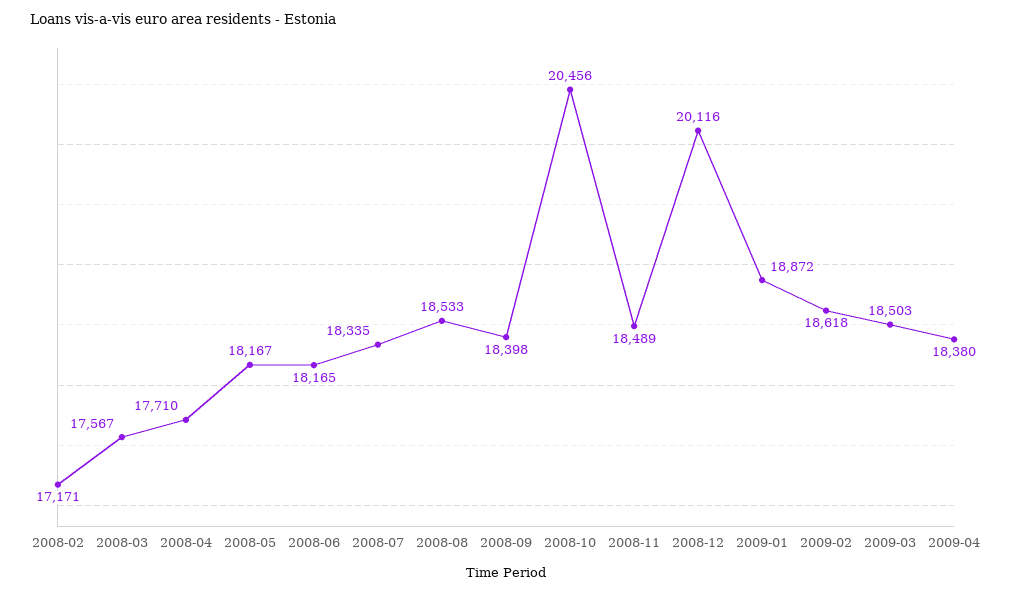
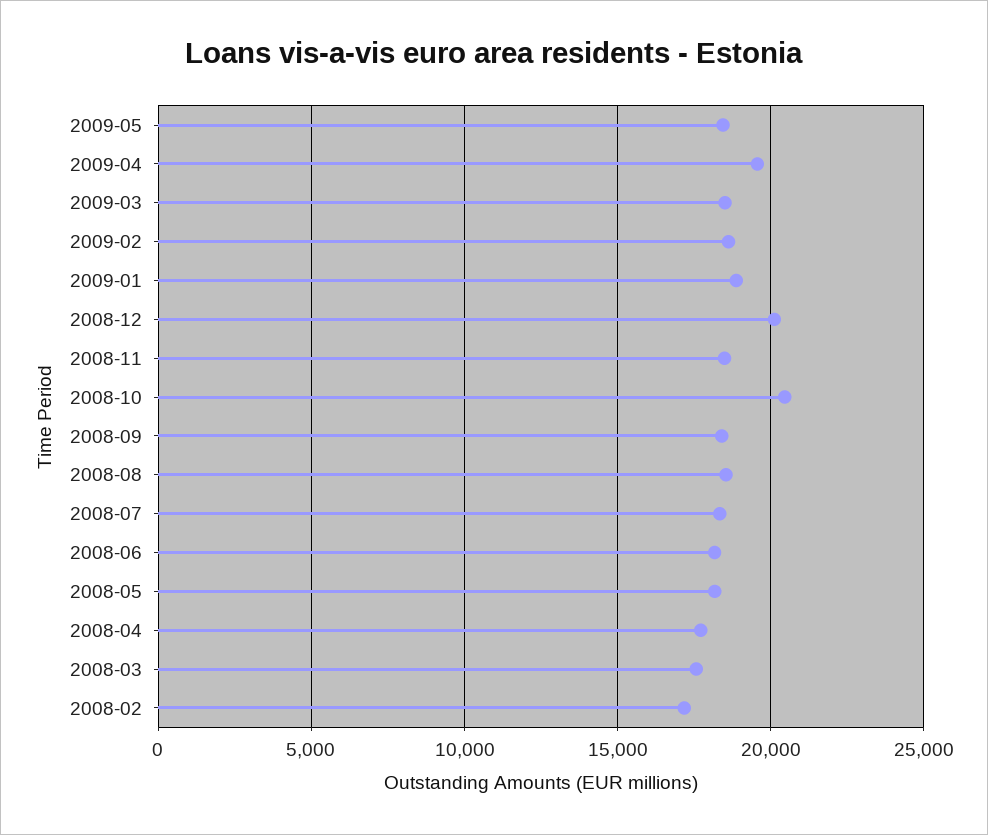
2009-04: 18380 -> 19500
2009-05: none -> 18500

